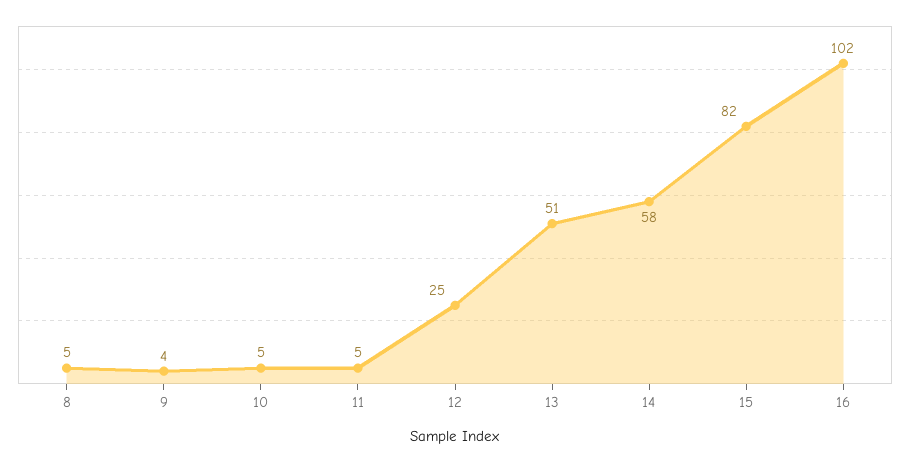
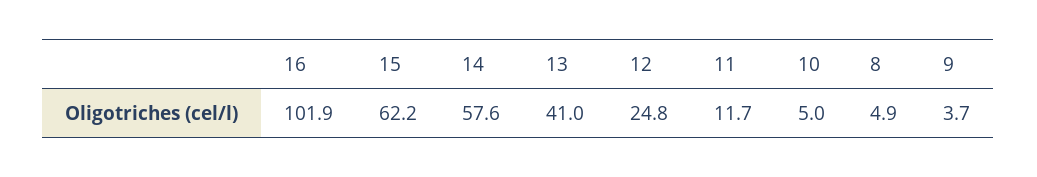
11: 5 -> 11.7
13: 51 -> 41
15: 82 -> 62.2

